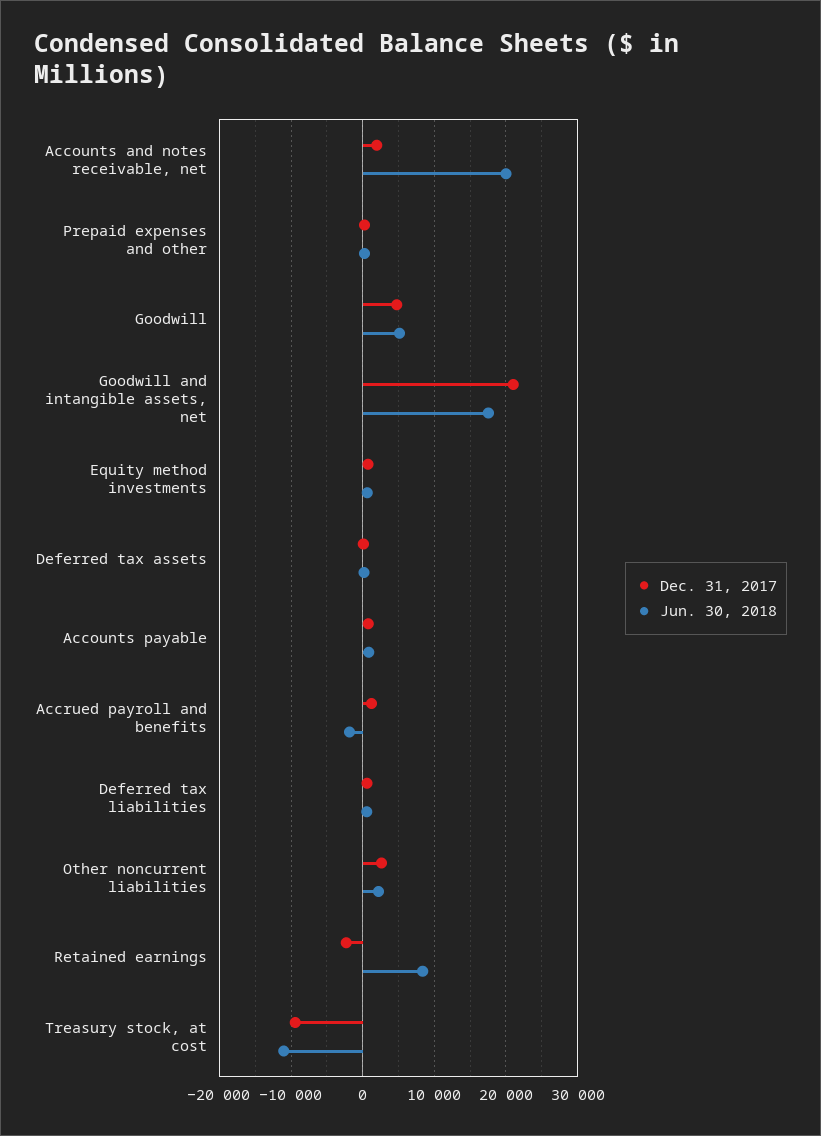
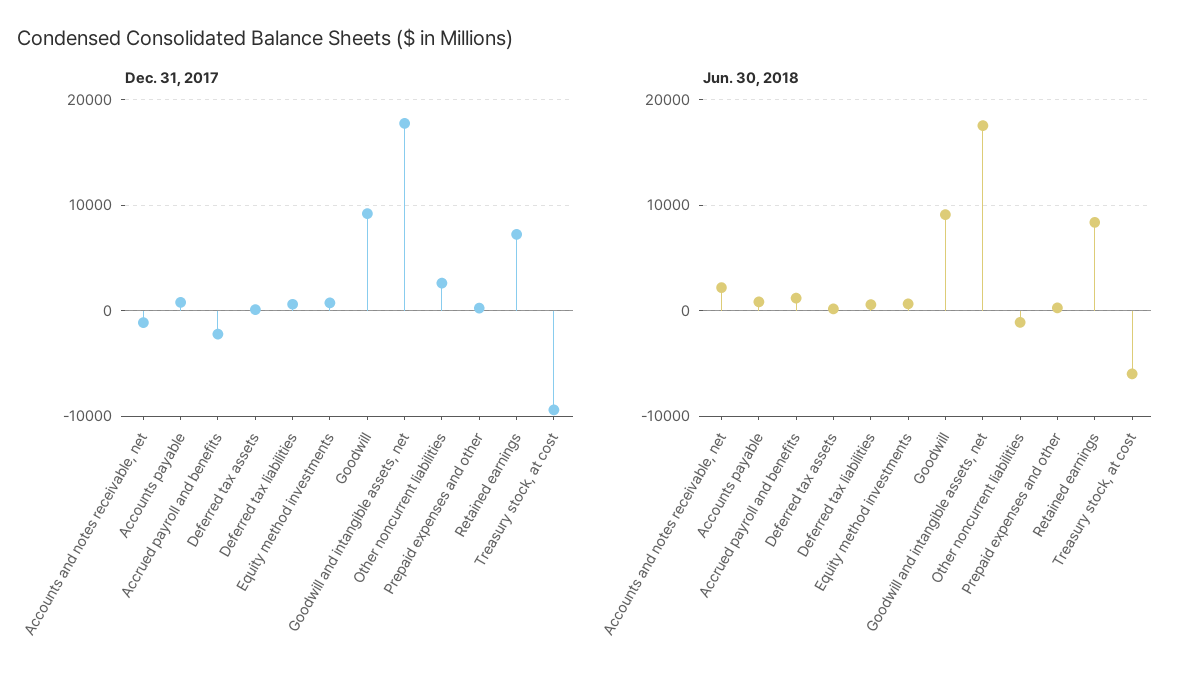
Dec. 31, 2017, Accounts and notes receivable, net: 2000 -> -1000
Jun. 30, 2018, Accounts and notes receivable, net: 20000 -> 2000
Dec. 31, 2017, Goodwill: 5000 -> 9000
Jun. 30, 2018, Goodwill: 5000 -> 9000
Dec. 31, 2017, Goodwill and intangible assets, net: 21000 -> 18000
Dec. 31, 2017, Accrued payroll and benefits: 1000 -> -2000
Jun. 30, 2018, Accrued payroll and benefits: -2000 -> 1000
Jun. 30, 2018, Other noncurrent liabilities: 2000 -> -1000
Dec. 31, 2017, Retained earnings: -2000 -> 7000
Jun. 30, 2018, Treasury stock, at cost: -11000 -> -6000

